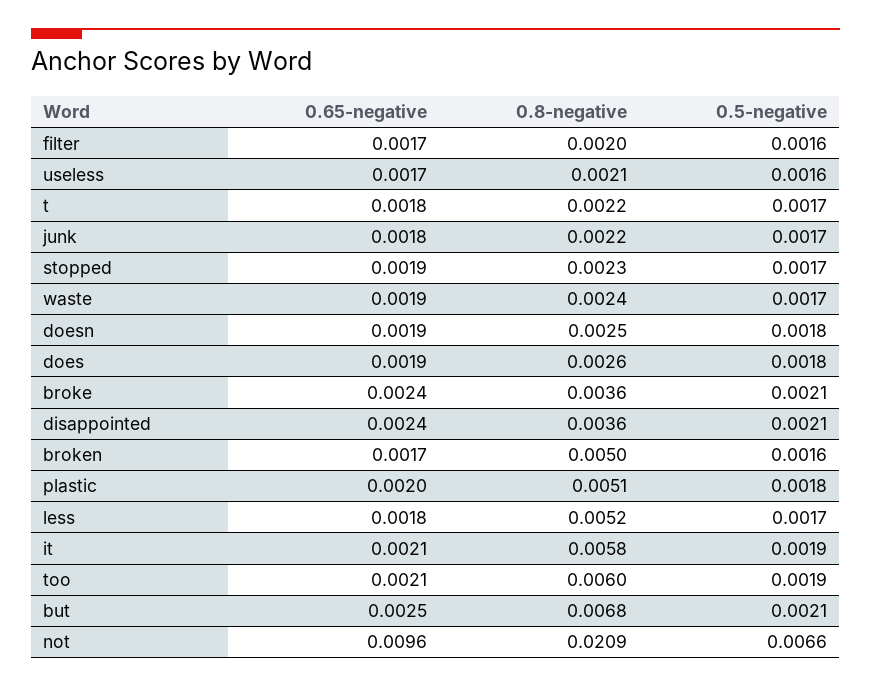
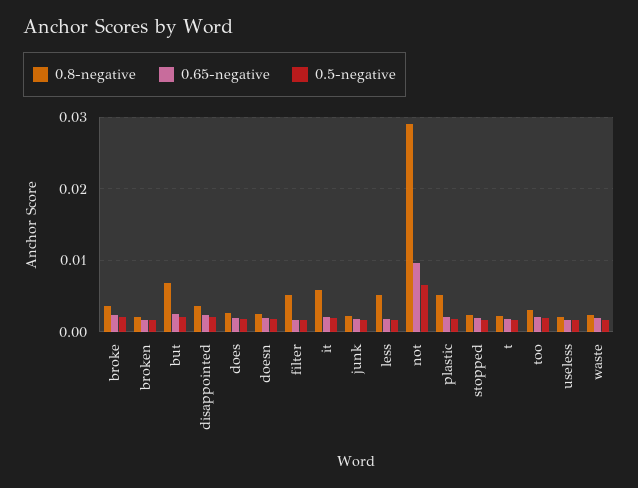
0.8-negative, filter: 0.002 -> 0.005
0.8-negative, broken: 0.005 -> 0.002
0.8-negative, too: 0.006 -> 0.003
0.8-negative, not: 0.0209 -> 0.029

